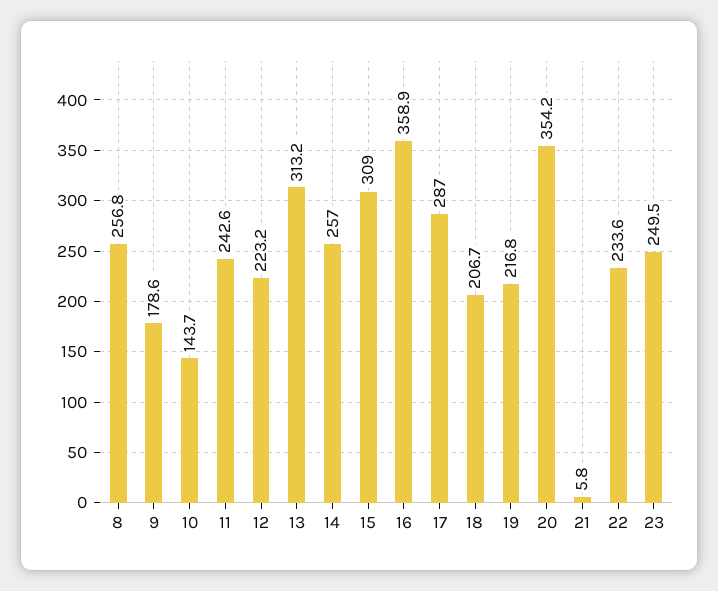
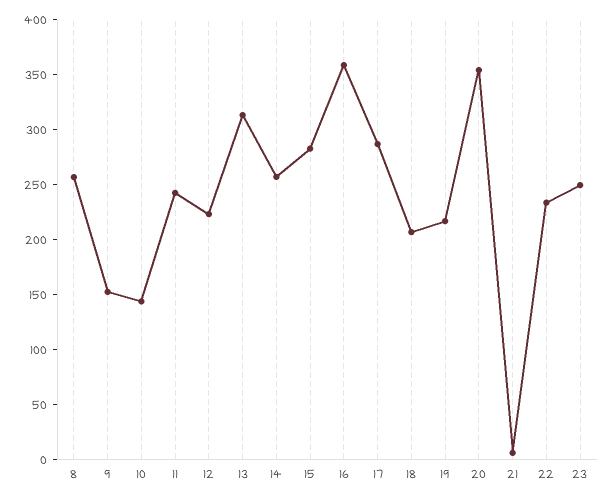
9: 178.6 -> 150
15: 309 -> 280

